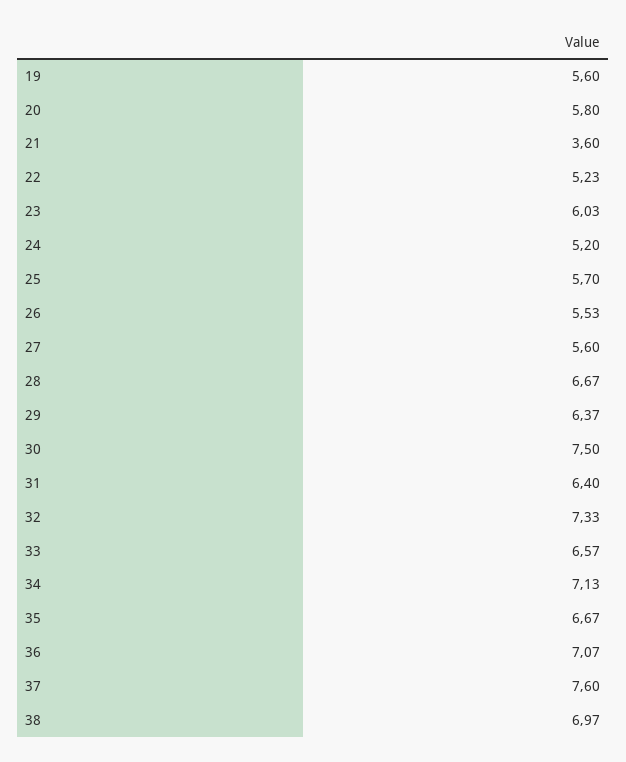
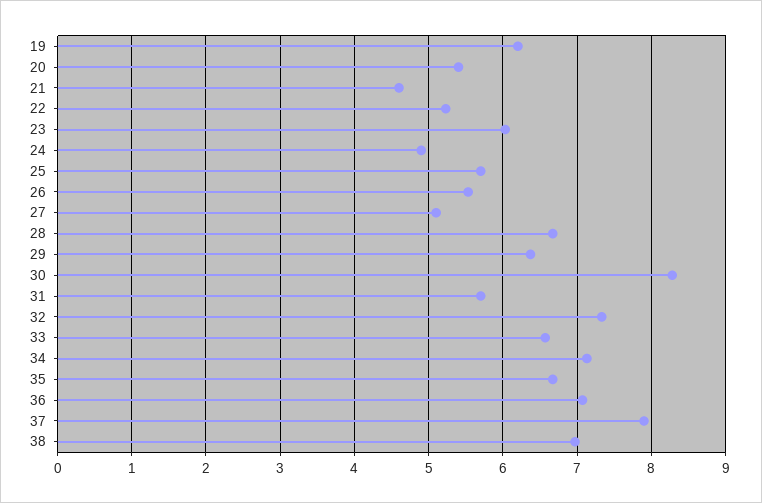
19: 5.6 -> 6.2
20: 5.8 -> 5.4
21: 3.6 -> 4.6
24: 5.2 -> 4.9
27: 5.6 -> 5.1
30: 7.5 -> 8.3
31: 6.4 -> 5.7
37: 7.6 -> 7.9

